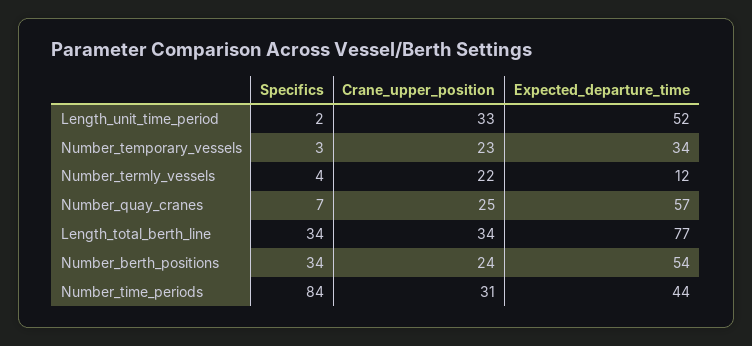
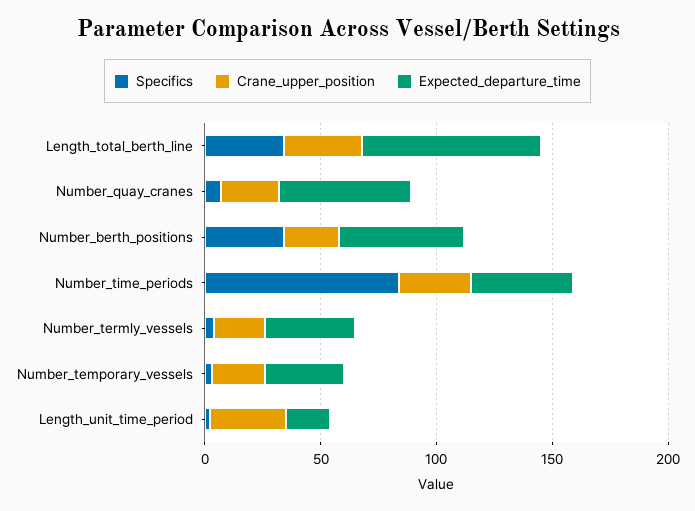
Expected_departure_time, Length_unit_time_period: 52 -> 20
Expected_departure_time, Number_termly_vessels: 12 -> 40

